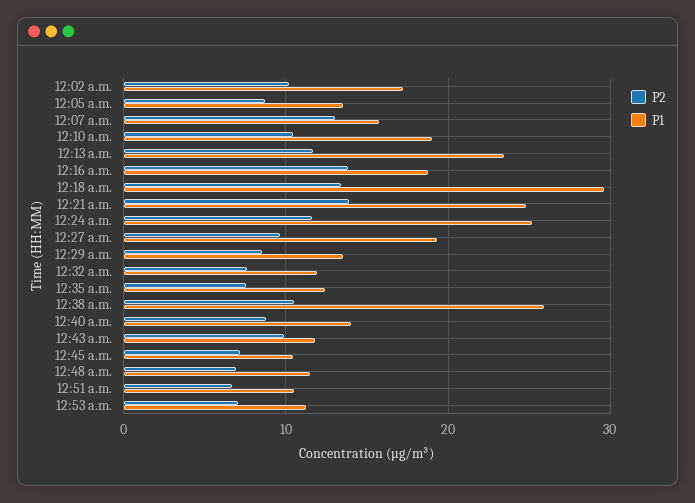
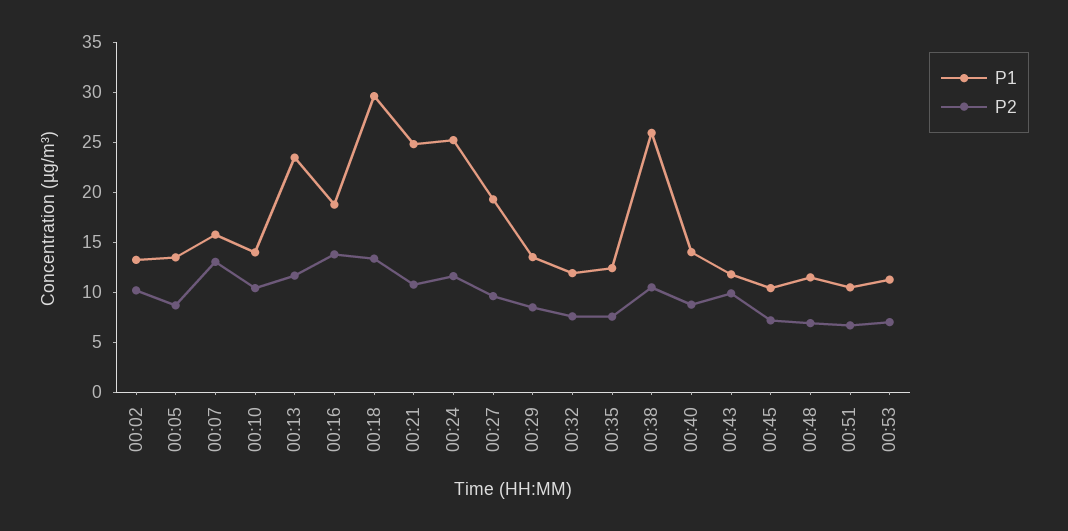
P1, 12:02 a.m.: 17 -> 13
P1, 12:10 a.m.: 19 -> 14
P2, 12:21 a.m.: 14 -> 11

